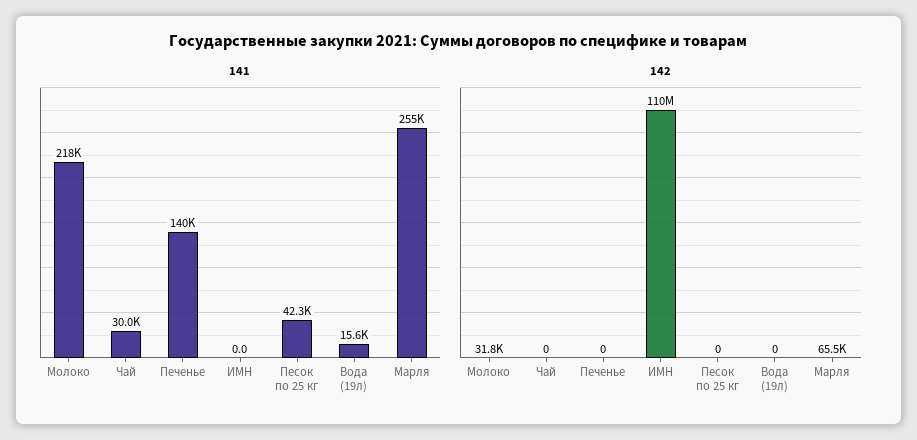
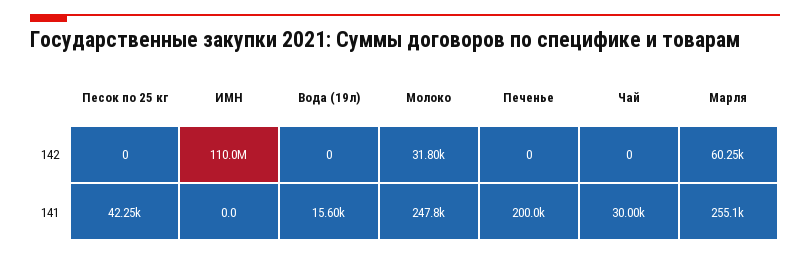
141, Молоко: 218000 -> 247800
141, Печенье: 140000 -> 200000
142, Марля: 65500 -> 60250

